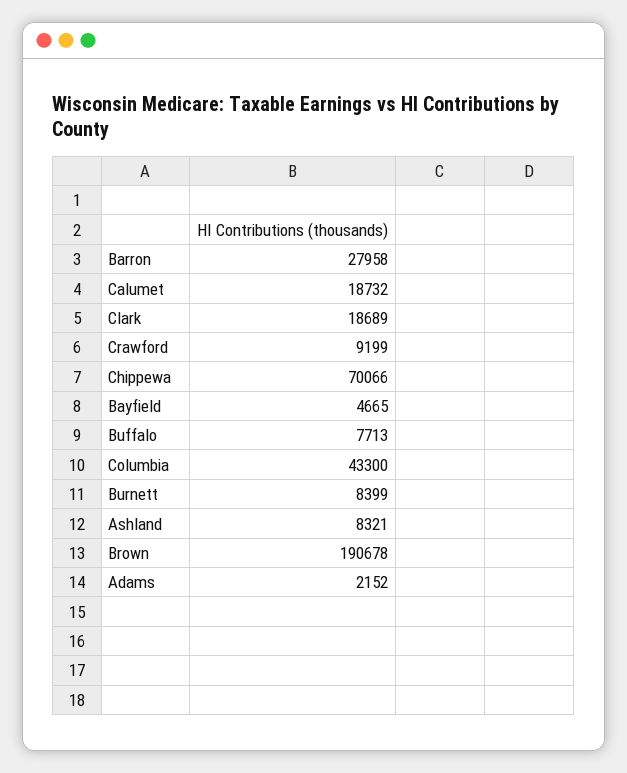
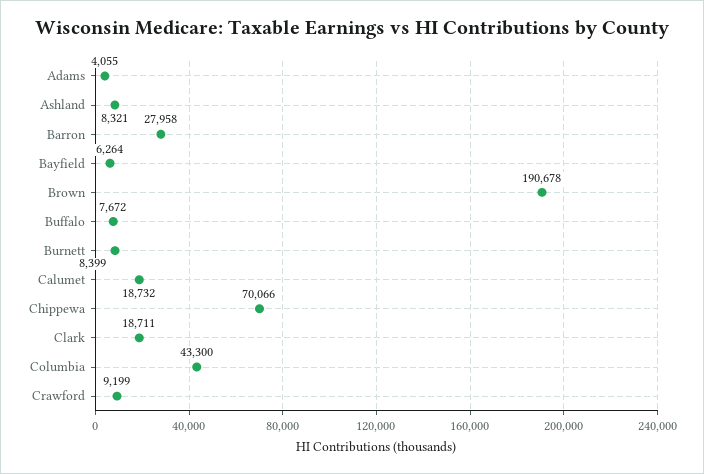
Clark: 18689 -> 18711
Bayfield: 4665 -> 6264
Buffalo: 7713 -> 7672
Adams: 2152 -> 4055

